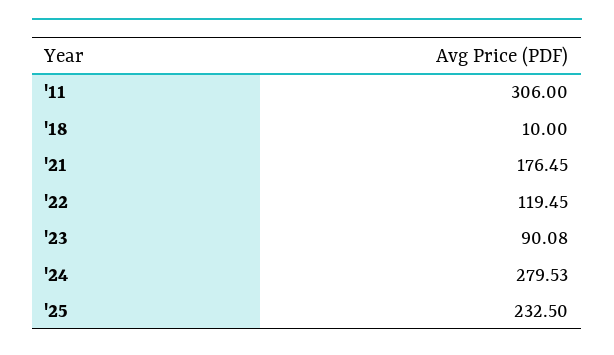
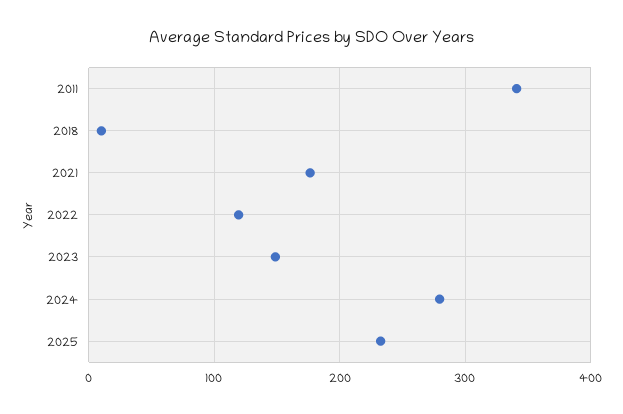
'11: 306 -> 340
'23: 90.08 -> 150

